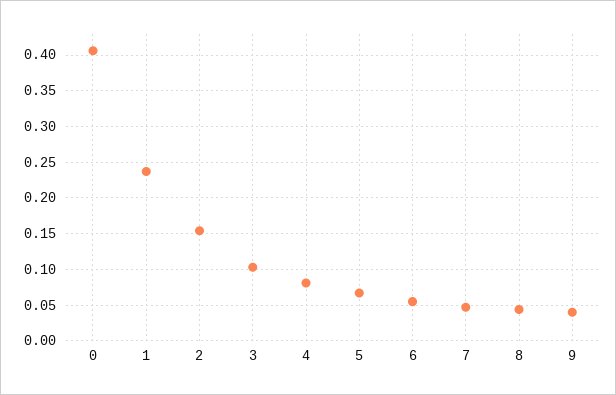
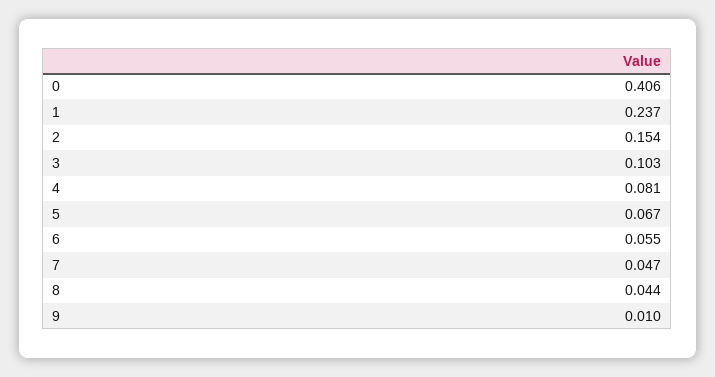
9: 0.04 -> 0.01

